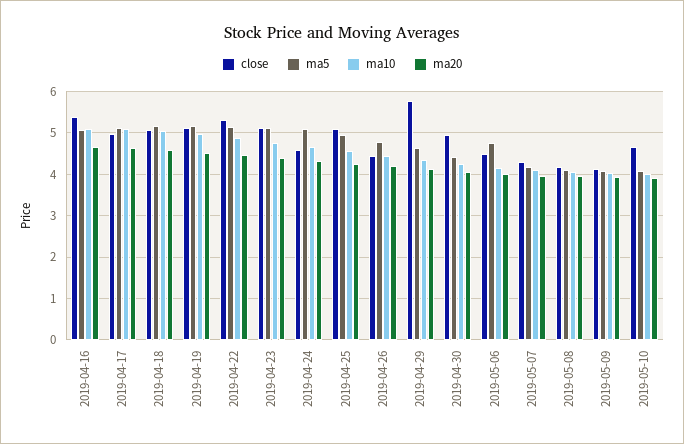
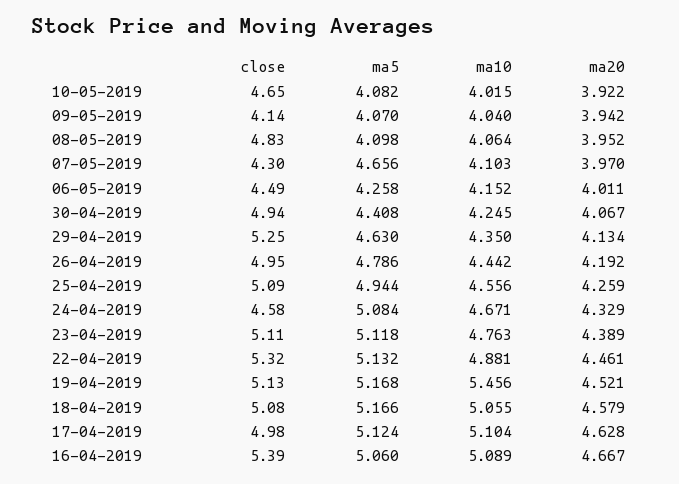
ma10, 2019-04-19: 5 -> 5.456
close, 2019-04-26: 4.4 -> 4.95
close, 2019-04-29: 5.8 -> 5.25
ma5, 2019-05-06: 4.8 -> 4.258
ma5, 2019-05-07: 4.2 -> 4.656
close, 2019-05-08: 4.2 -> 4.83

